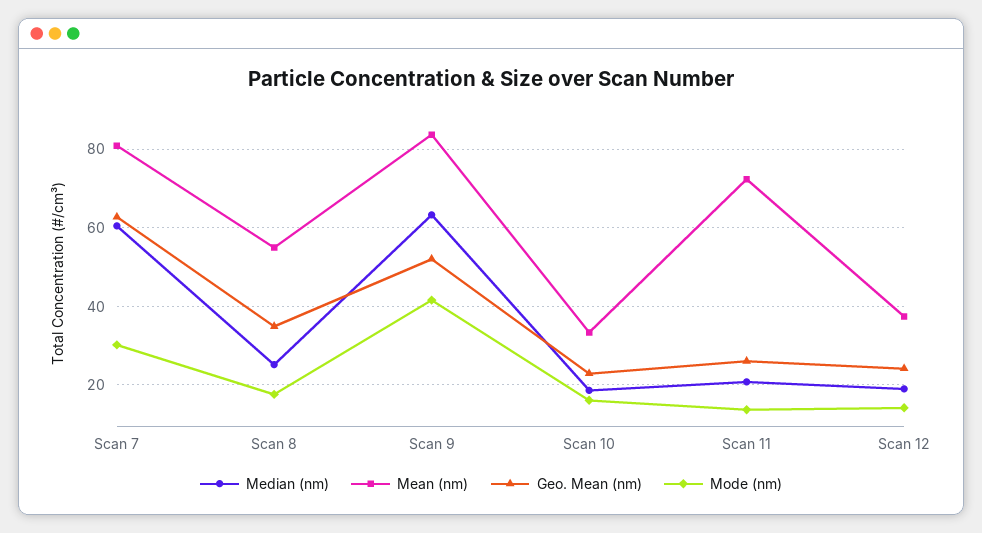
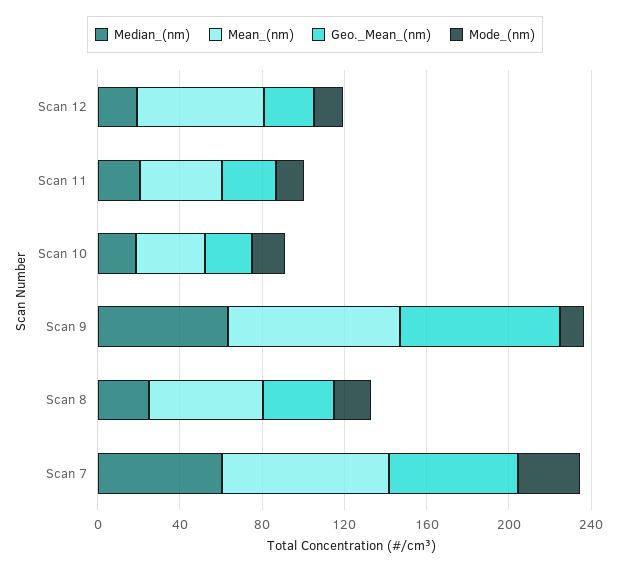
Geo. Mean (nm), Scan 9: 52 -> 80
Mode (nm), Scan 9: 42 -> 10
Mean (nm), Scan 11: 72 -> 40
Mean (nm), Scan 12: 38 -> 60

